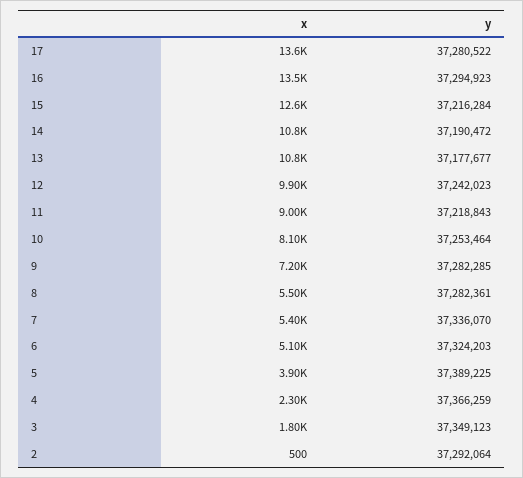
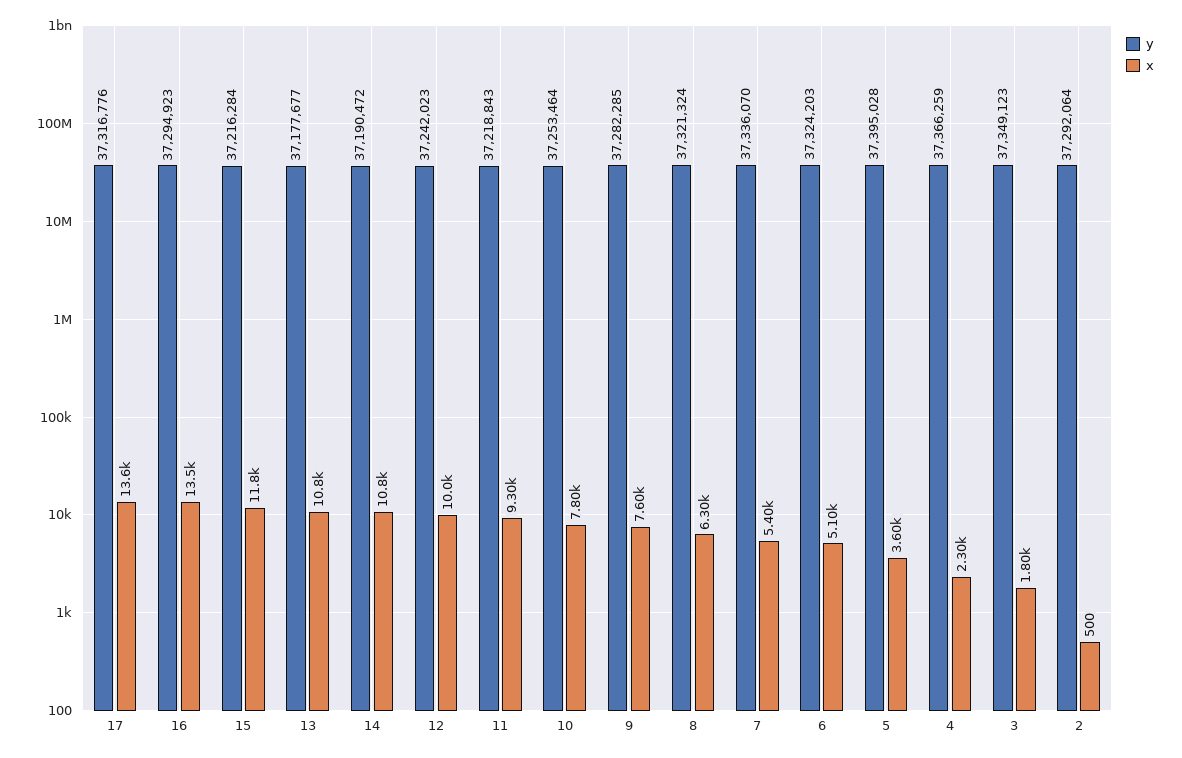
y, 17: 37280522 -> 37316776
x, 15: 12600 -> 11800
x, 12: 9900 -> 10000
x, 11: 9000 -> 9300
x, 10: 8100 -> 7800
x, 9: 7200 -> 7600
x, 8: 5500 -> 6300
y, 8: 37282361 -> 37321324
x, 5: 3900 -> 3600
y, 5: 37389225 -> 37395028

